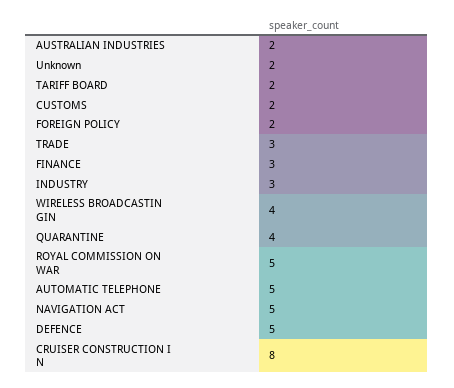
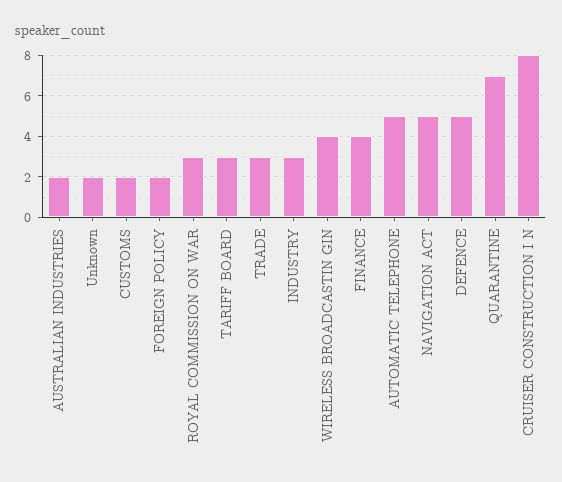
TARIFF BOARD: 2 -> 3
FINANCE: 3 -> 4
QUARANTINE: 4 -> 7
ROYAL COMMISSION ON WAR: 5 -> 3

